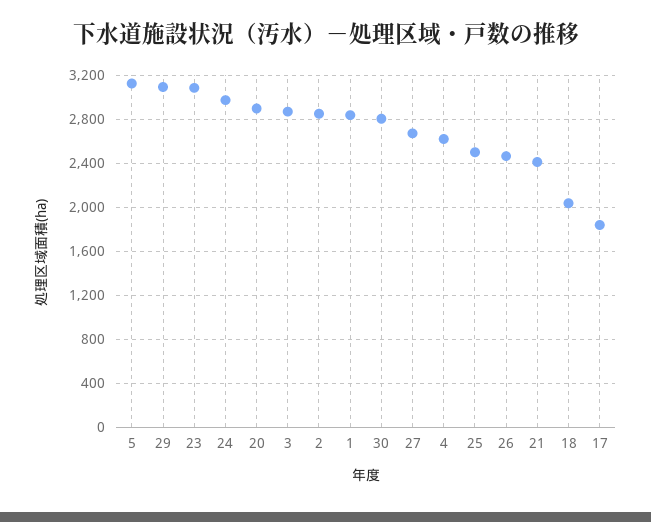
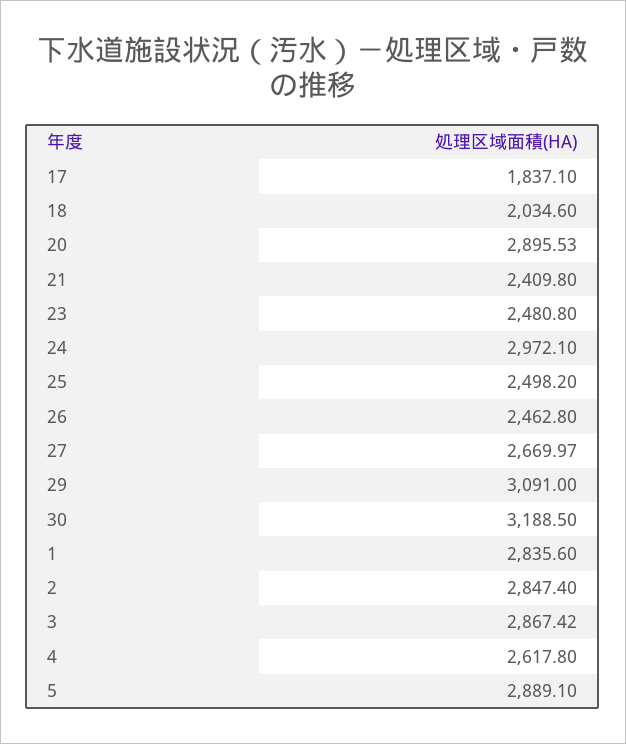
5: 3100 -> 2889.1
23: 3100 -> 2480.8
30: 2800 -> 3188.5

